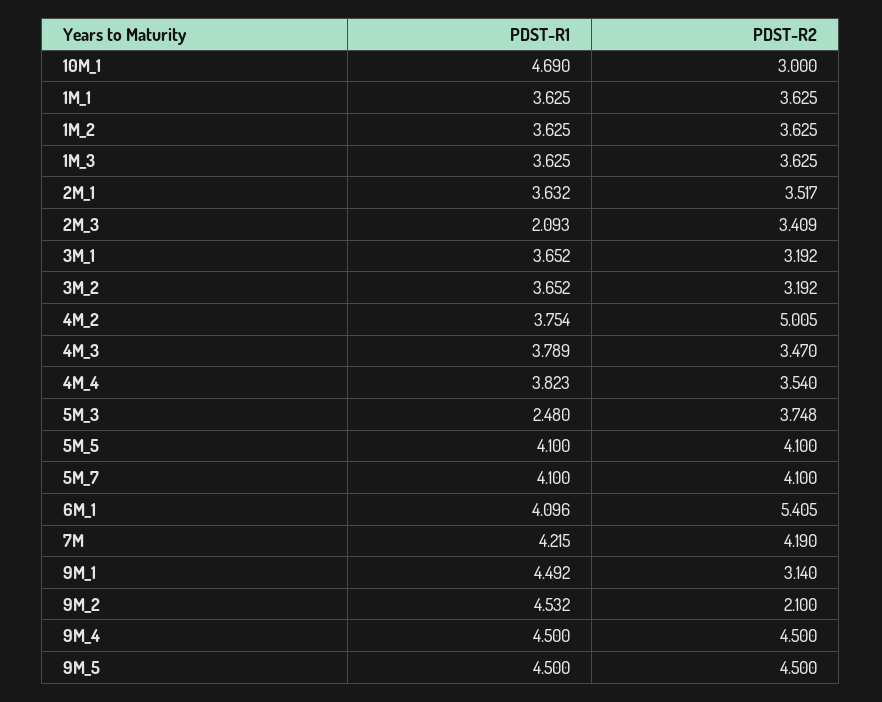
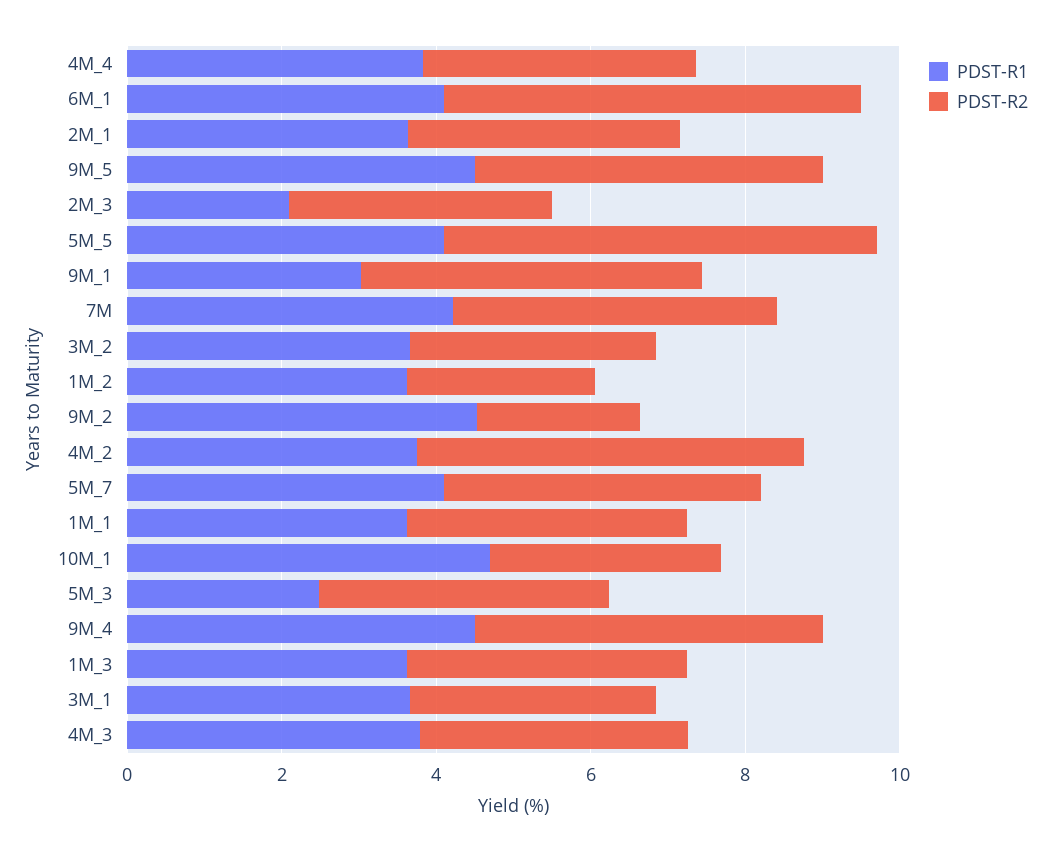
PDST-R2, 1M_2: 3.625 -> 2.5
PDST-R2, 5M_5: 4.1 -> 5.5
PDST-R1, 9M_1: 4.492 -> 3
PDST-R2, 9M_1: 3.14 -> 4.5

